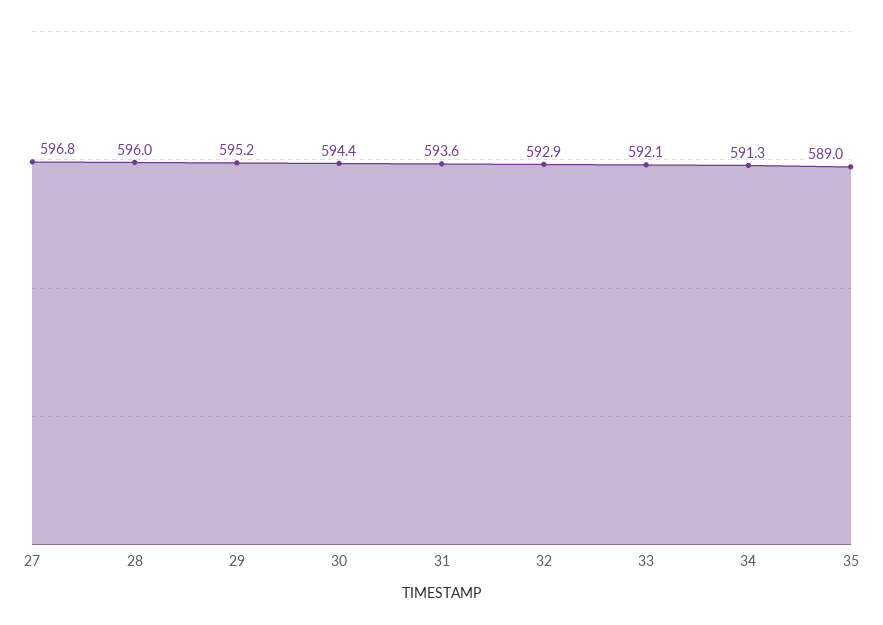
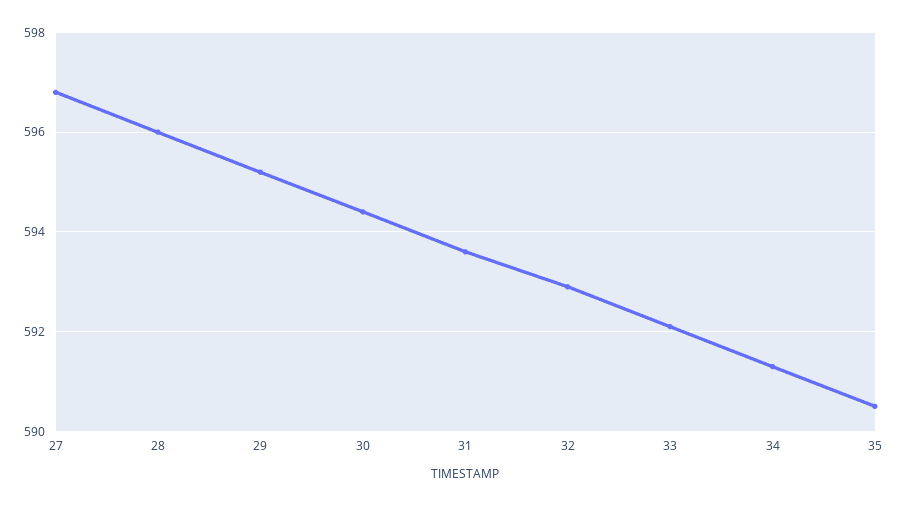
35: 589 -> 590.5

